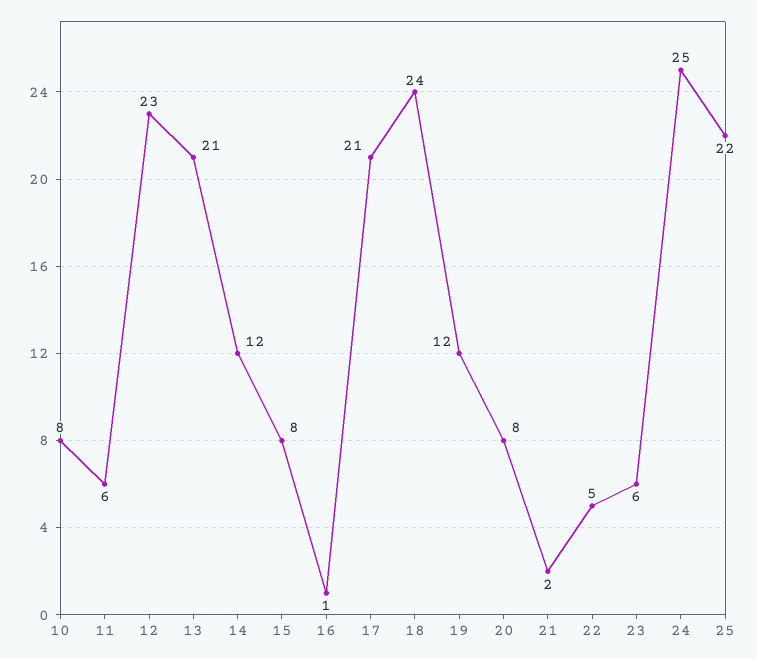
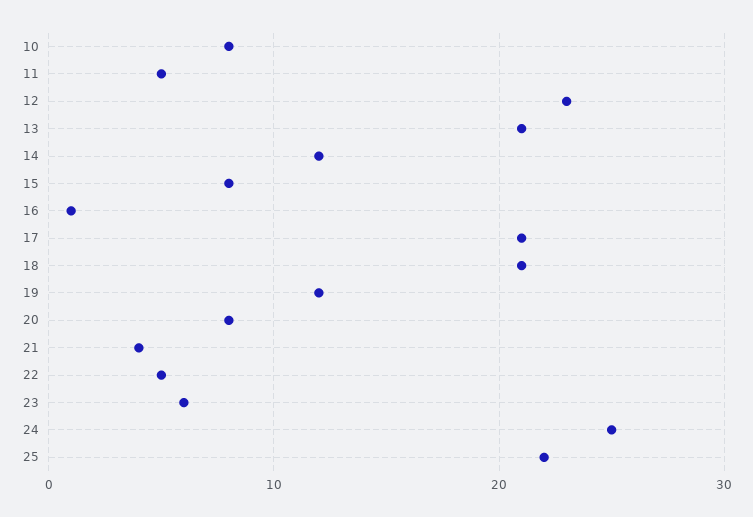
11: 6 -> 5
18: 24 -> 21
21: 2 -> 4

